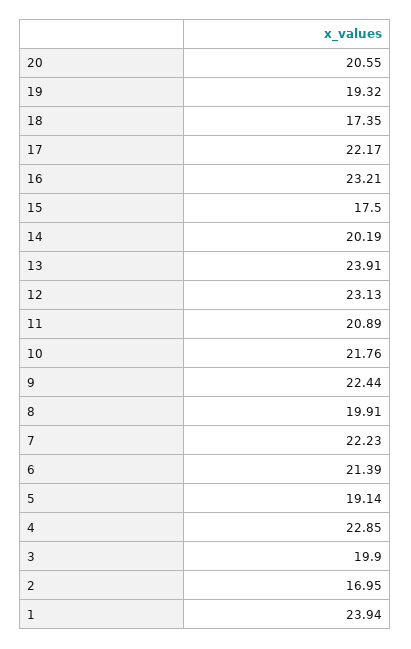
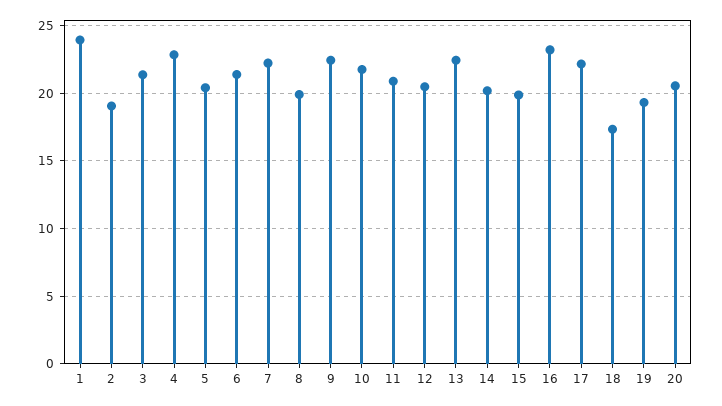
15: 17.5 -> 20
13: 23.91 -> 22.5
12: 23.13 -> 20.5
5: 19.14 -> 20.5
3: 19.9 -> 21.5
2: 16.95 -> 19

